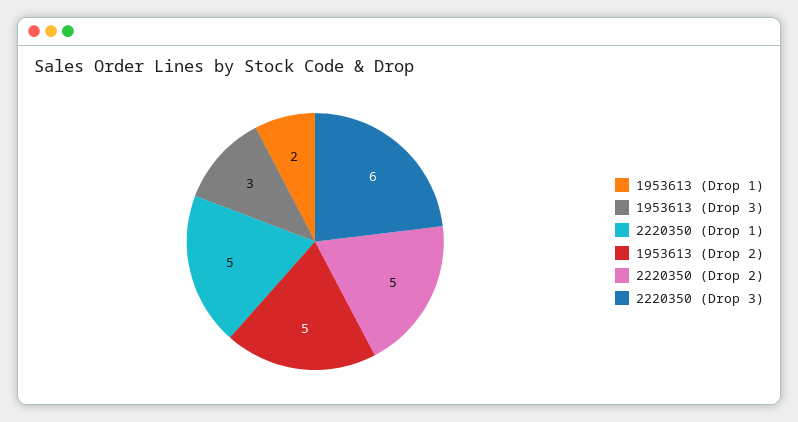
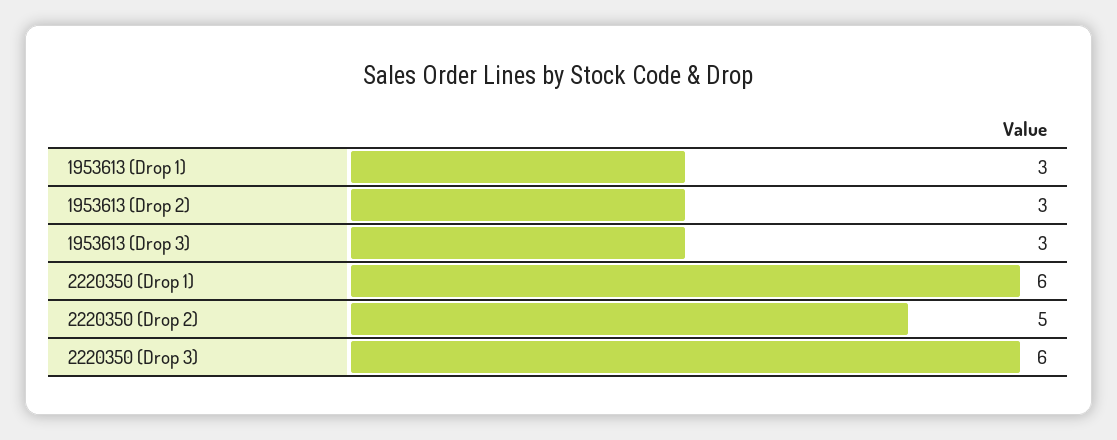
1953613 (Drop 1): 2 -> 3
2220350 (Drop 1): 5 -> 6
1953613 (Drop 2): 5 -> 3

